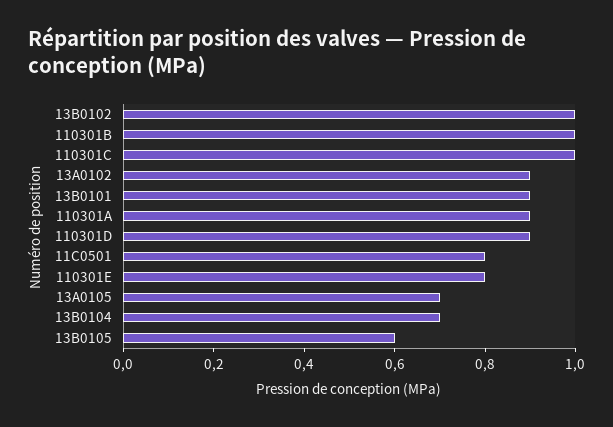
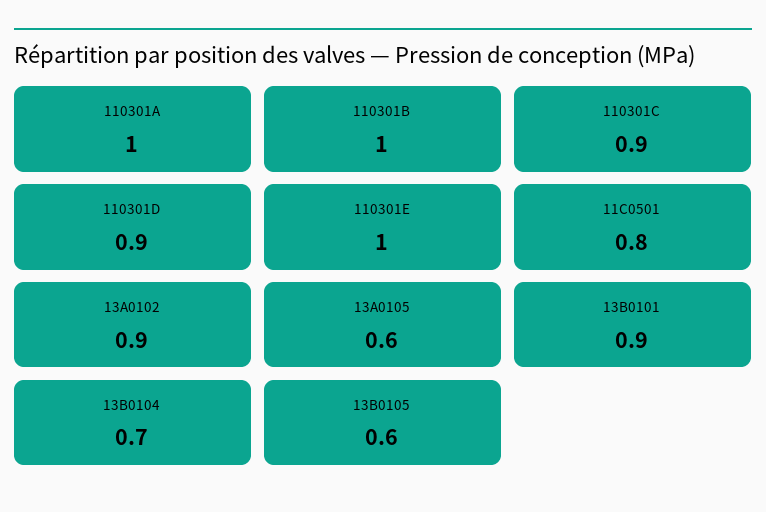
13B0102: 1 -> none
110301C: 1 -> 0.9
110301A: 0.9 -> 1
110301E: 0.8 -> 1
13A0105: 0.7 -> 0.6

